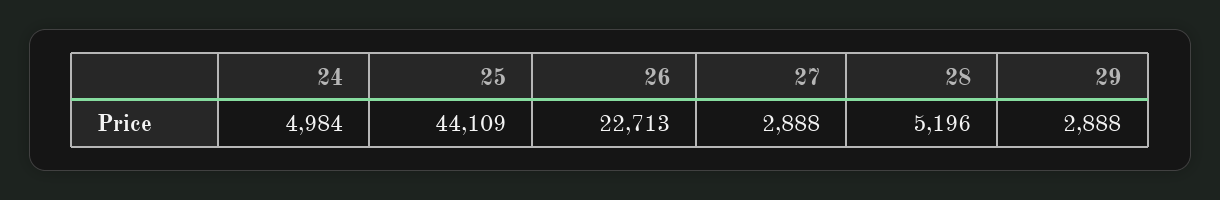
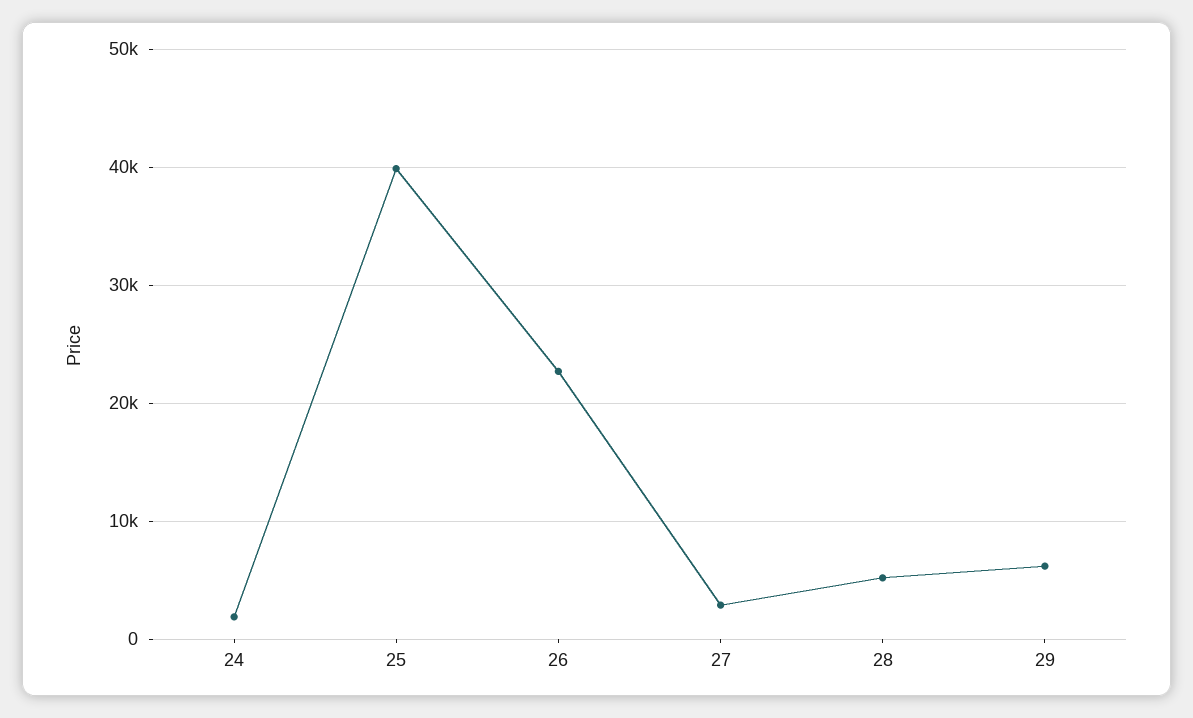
24: 4984 -> 2000
25: 44109 -> 40000
29: 2888 -> 6000

